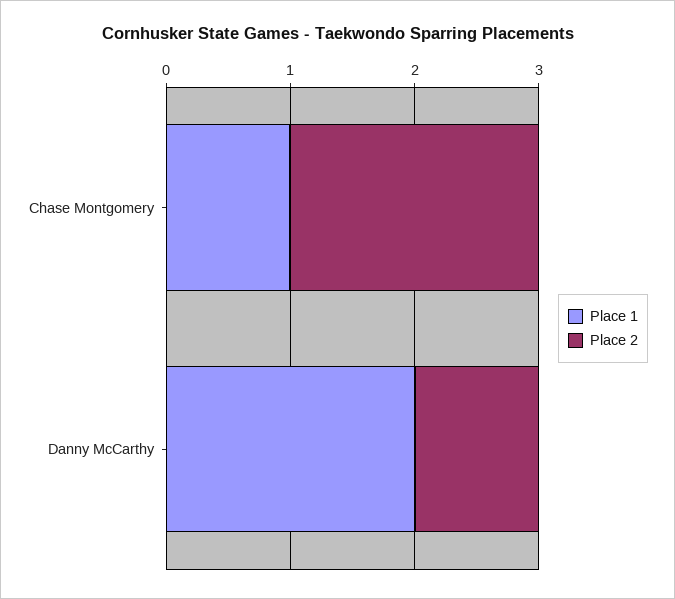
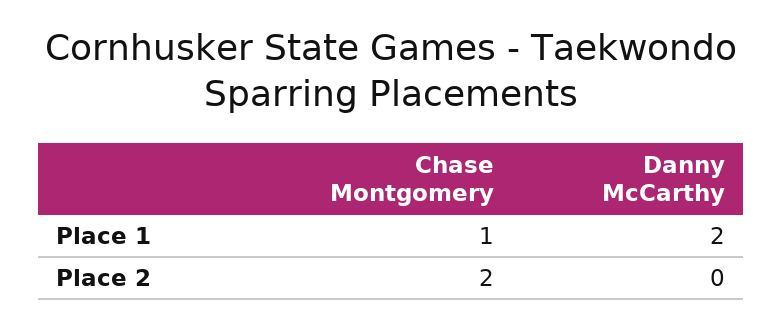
Place 2, Danny McCarthy: 1 -> 0

